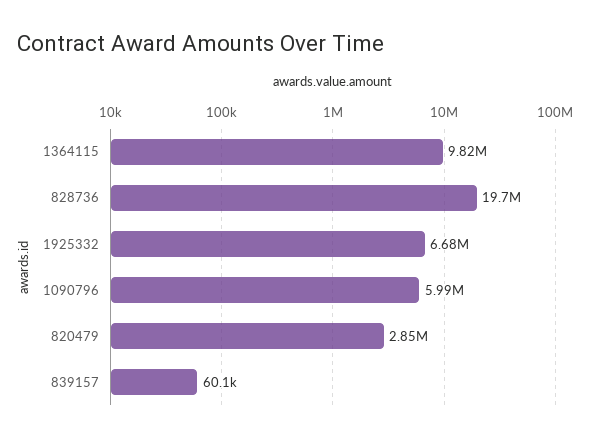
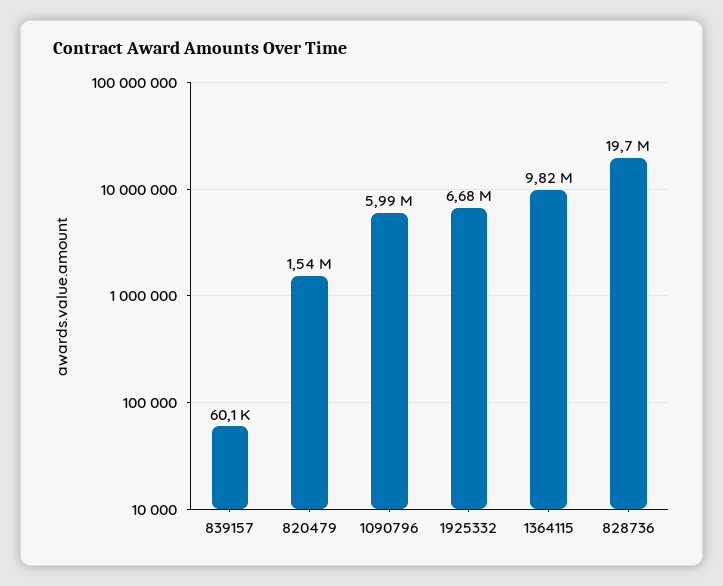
820479: 2850000 -> 1540000

